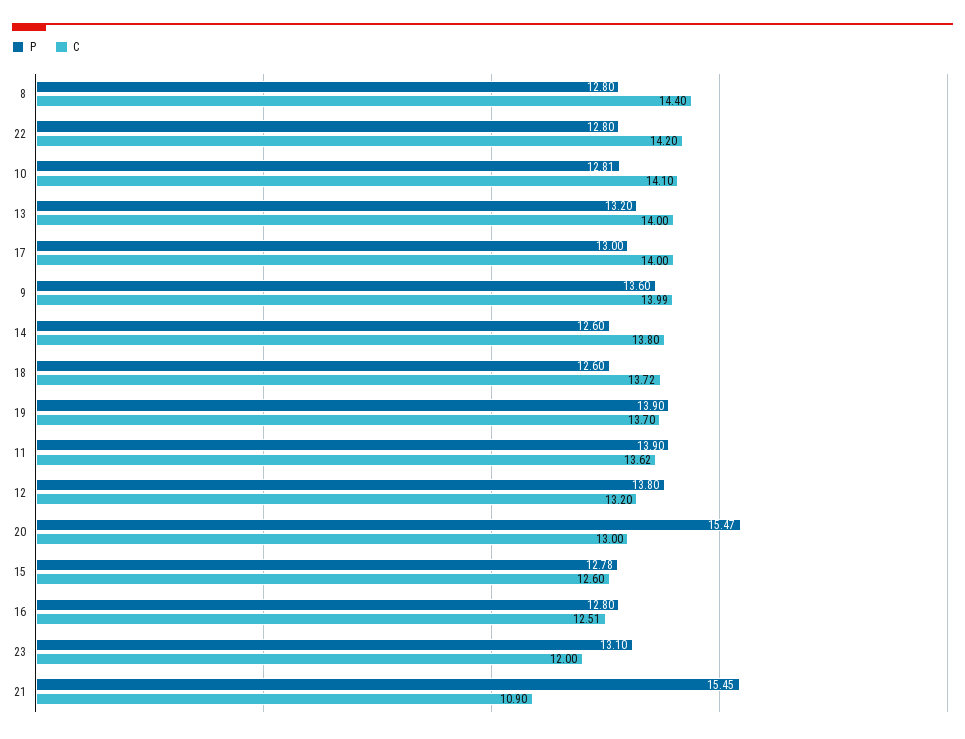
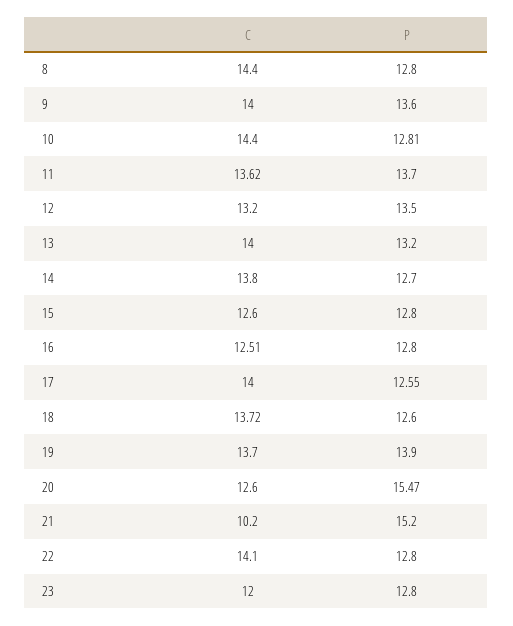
C, 22: 14.2 -> 14.1
C, 10: 14.1 -> 14.4
P, 17: 13 -> 12.55
C, 9: 13.99 -> 14
P, 14: 12.6 -> 12.7
P, 11: 13.9 -> 13.7
P, 12: 13.8 -> 13.5
C, 20: 13 -> 12.6
P, 15: 12.78 -> 12.8
P, 23: 13.1 -> 12.8
P, 21: 15.45 -> 15.2
C, 21: 10.9 -> 10.2

